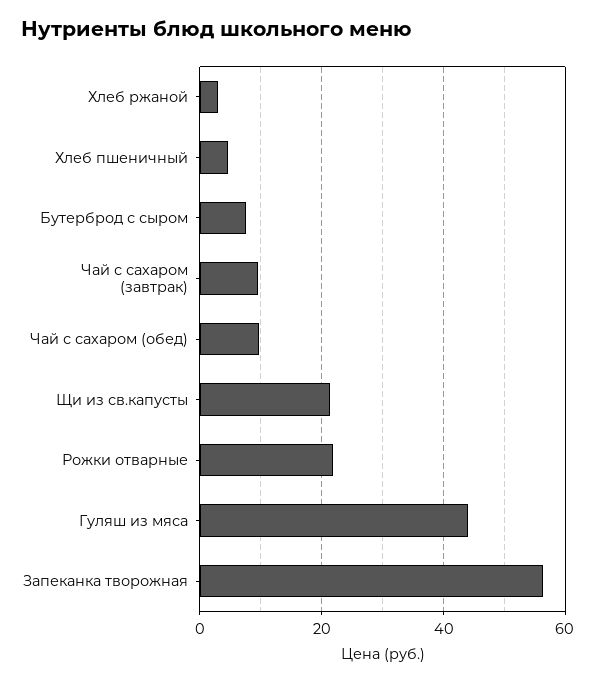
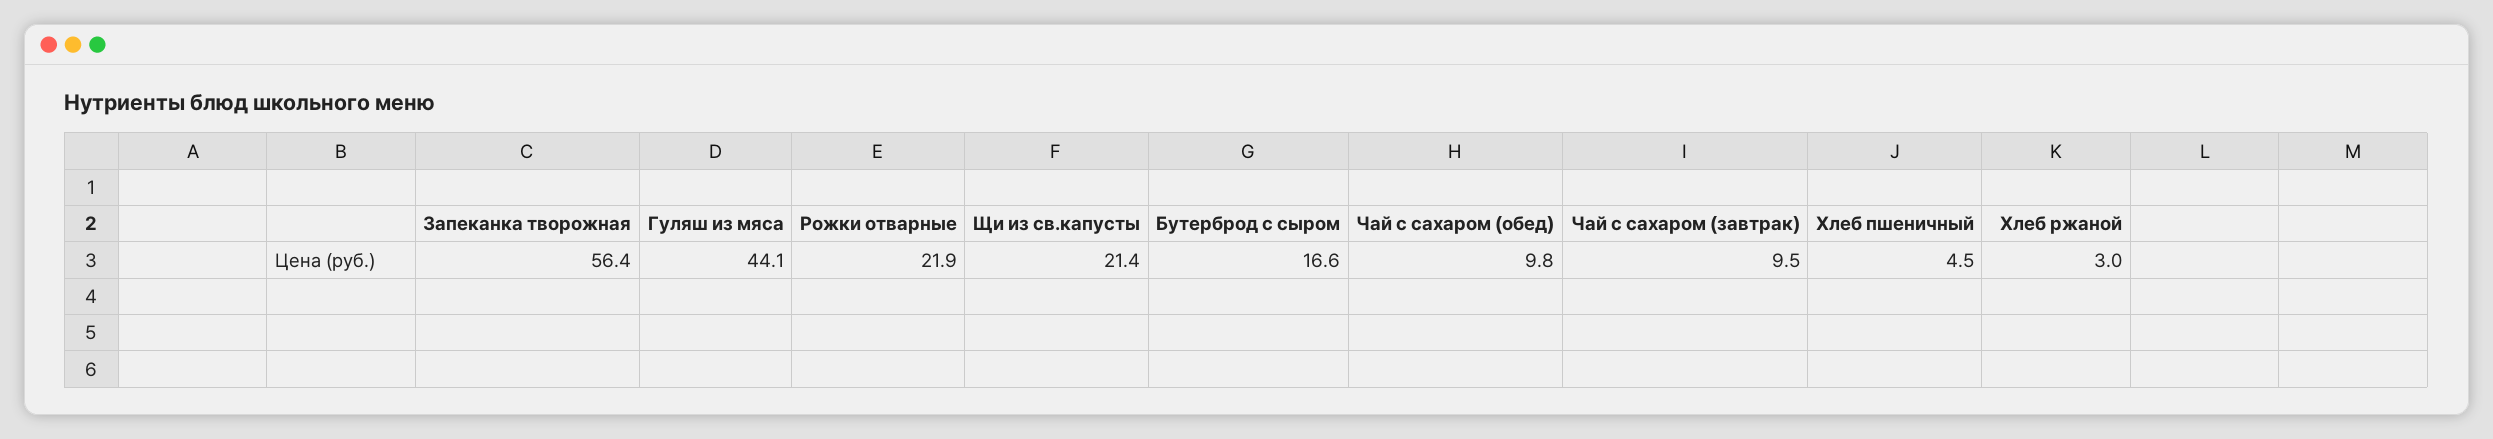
Бутерброд с сыром: 8 -> 16.6

